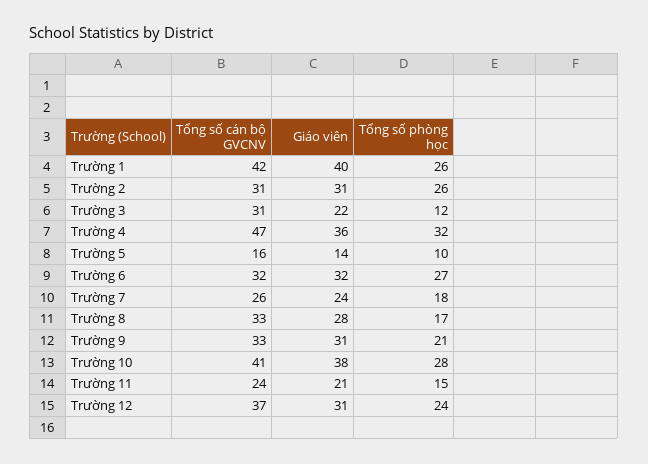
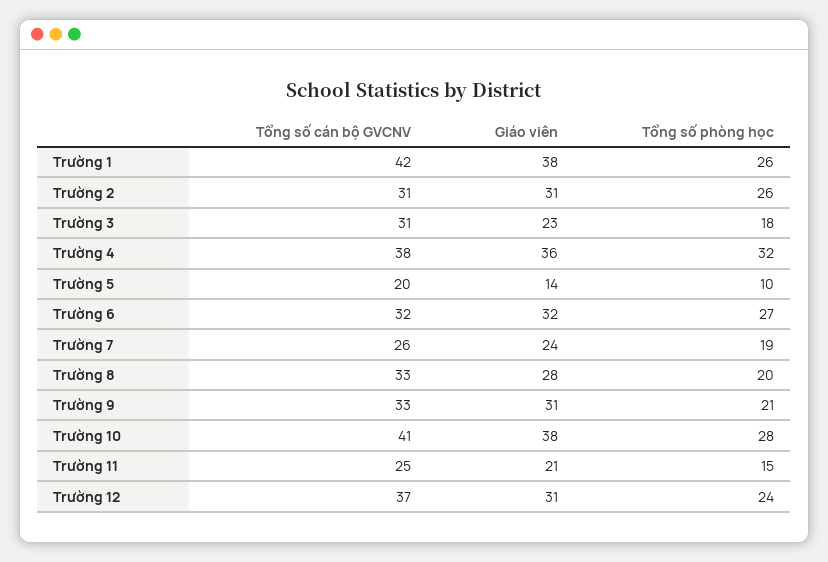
Giáo viên, Trường 1: 40 -> 38
Giáo viên, Trường 3: 22 -> 23
Tổng số phòng học, Trường 3: 12 -> 18
Tổng số cán bộ GVCNV, Trường 4: 47 -> 38
Tổng số cán bộ GVCNV, Trường 5: 16 -> 20
Tổng số phòng học, Trường 7: 18 -> 19
Tổng số phòng học, Trường 8: 17 -> 20
Tổng số cán bộ GVCNV, Trường 11: 24 -> 25

